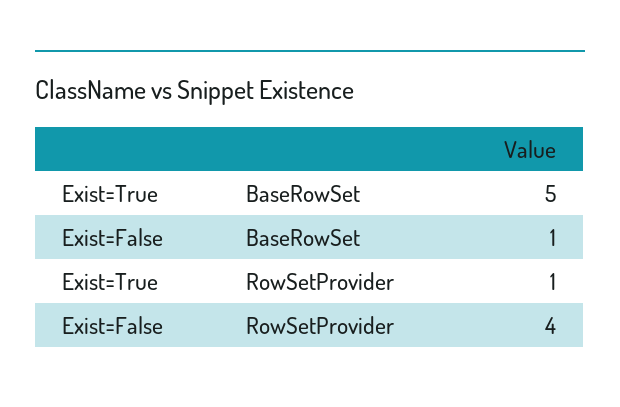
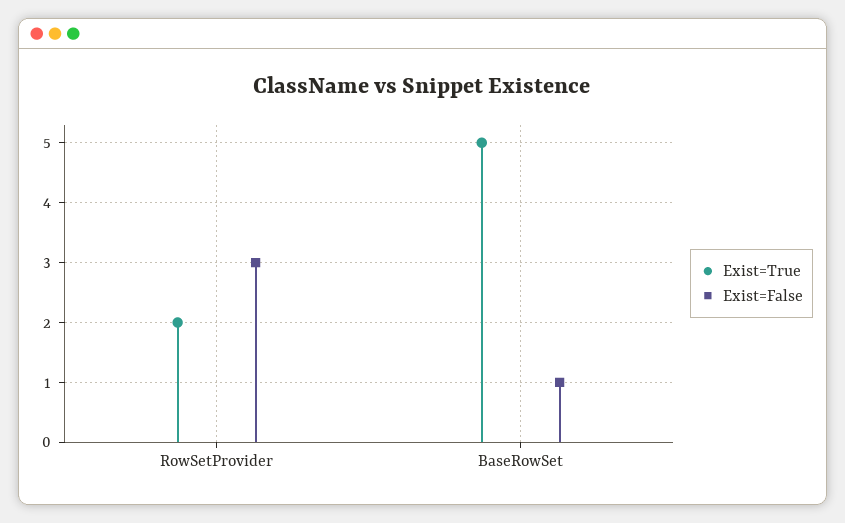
Exist=True, RowSetProvider: 1 -> 2
Exist=False, RowSetProvider: 4 -> 3

